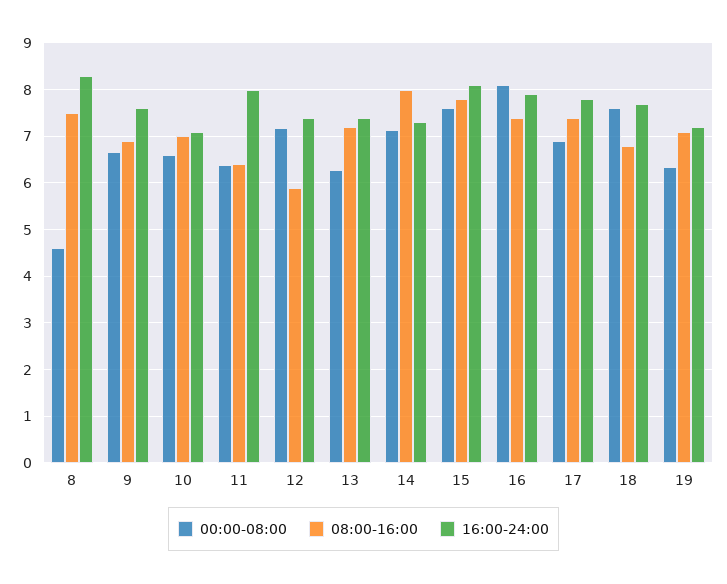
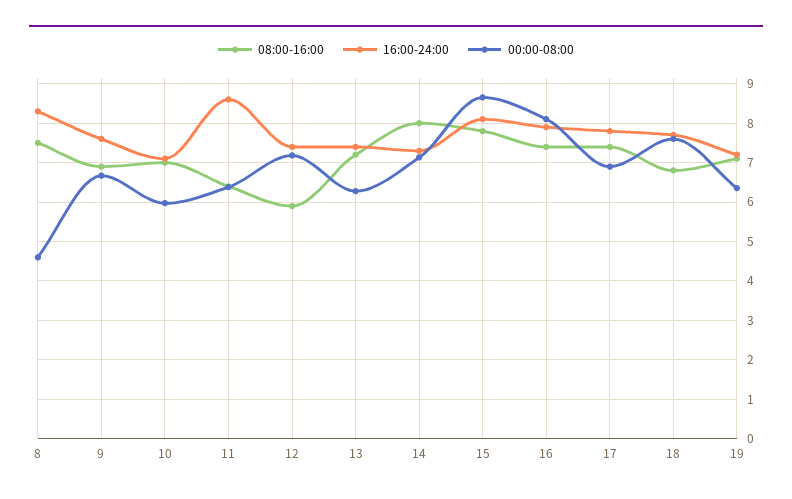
00:00-08:00, 10: 6.6 -> 6
16:00-24:00, 11: 8 -> 8.6
00:00-08:00, 15: 7.6 -> 8.6

